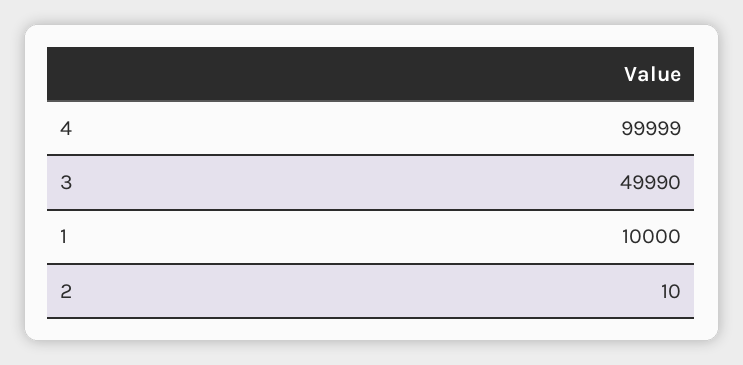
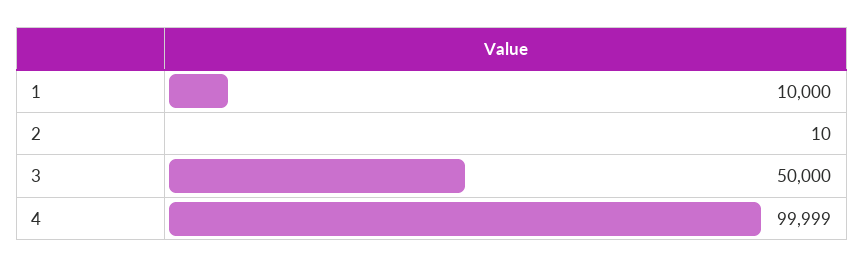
3: 49990 -> 50000

